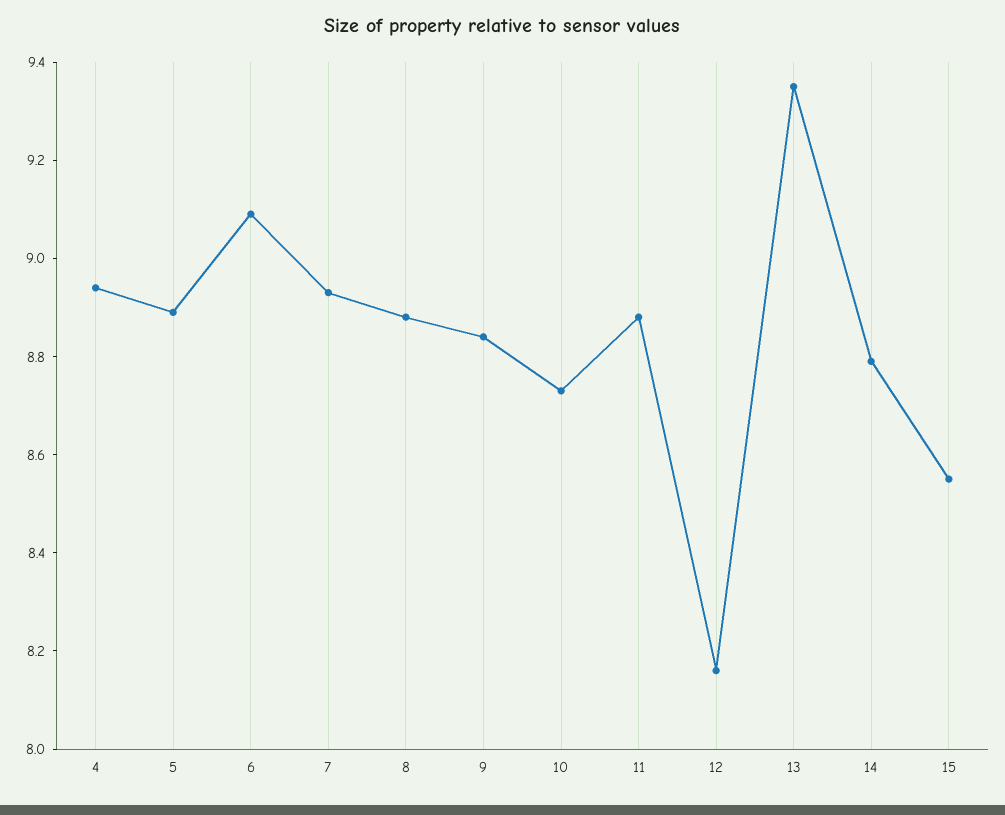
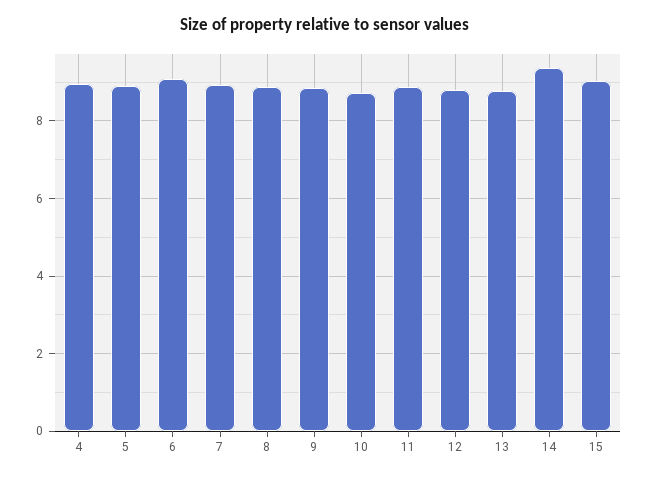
12: 8.15 -> 8.8
13: 9.35 -> 8.8
14: 8.8 -> 9.4
15: 8.55 -> 9

